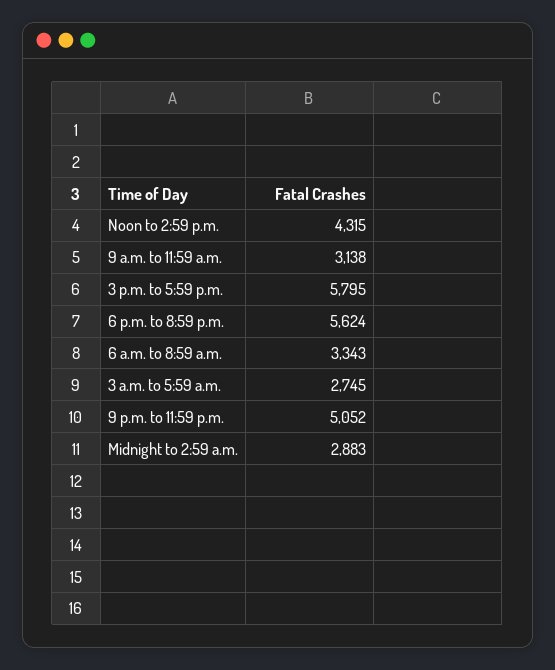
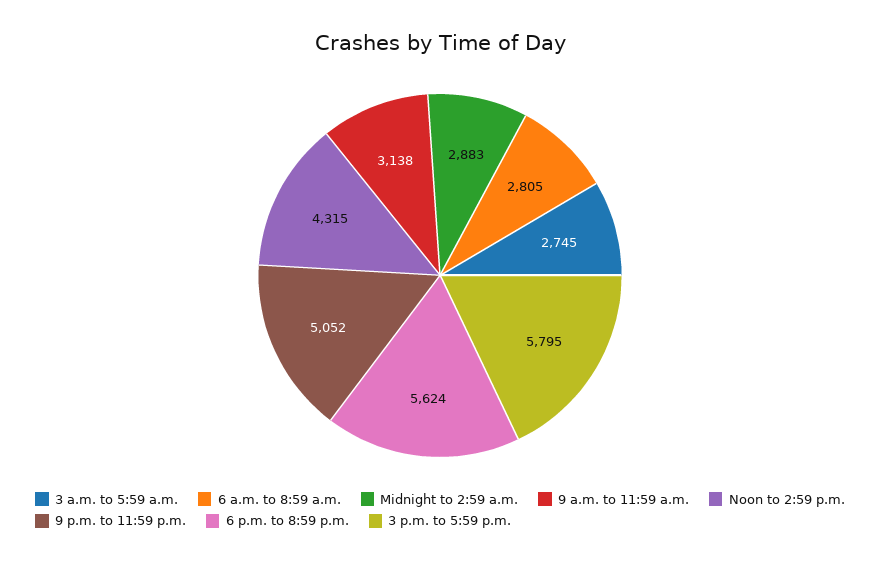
6 a.m. to 8:59 a.m.: 3343 -> 2805

